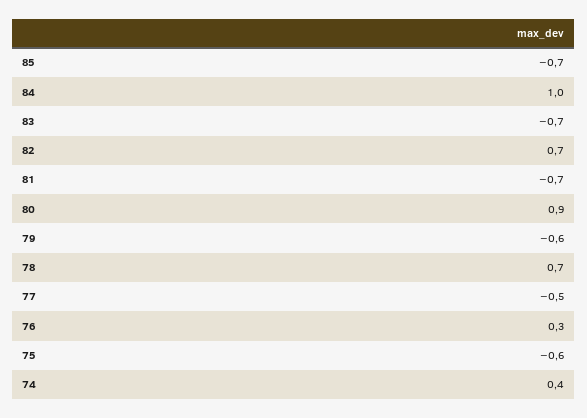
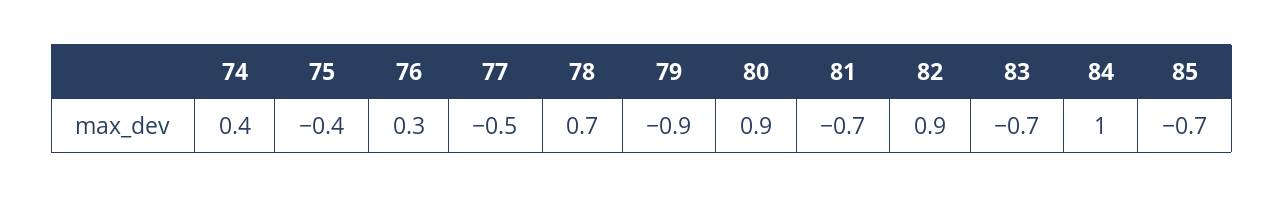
82: 0.7 -> 0.9
79: -0.6 -> -0.9
75: -0.6 -> -0.4

